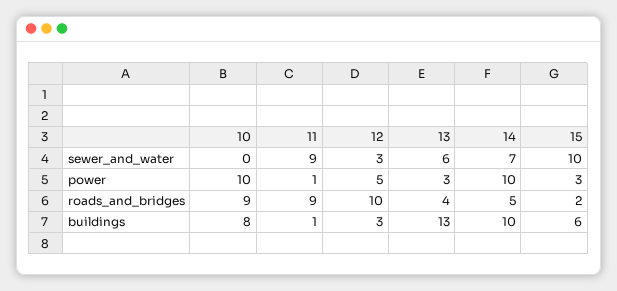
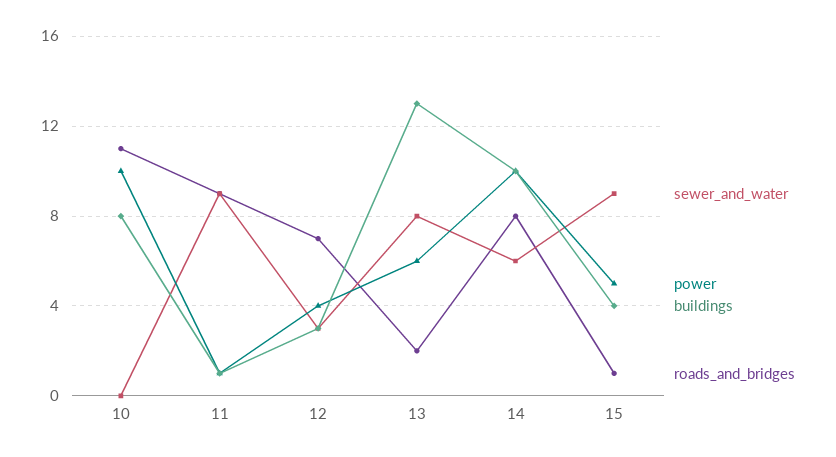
sewer_and_water, 13: 6 -> 8
sewer_and_water, 14: 7 -> 6
sewer_and_water, 15: 10 -> 9
power, 12: 5 -> 4
power, 13: 3 -> 6
power, 15: 3 -> 5
roads_and_bridges, 10: 9 -> 11
roads_and_bridges, 12: 10 -> 7
roads_and_bridges, 13: 4 -> 2
roads_and_bridges, 14: 5 -> 8
roads_and_bridges, 15: 2 -> 1
buildings, 15: 6 -> 4

